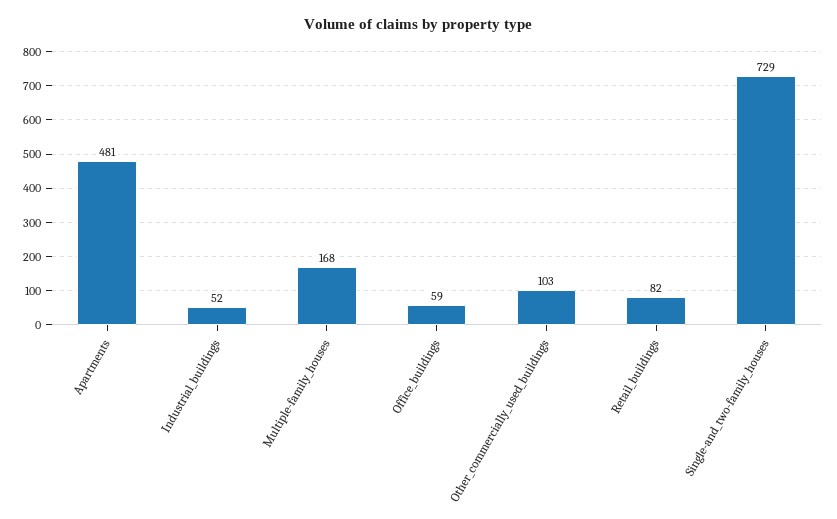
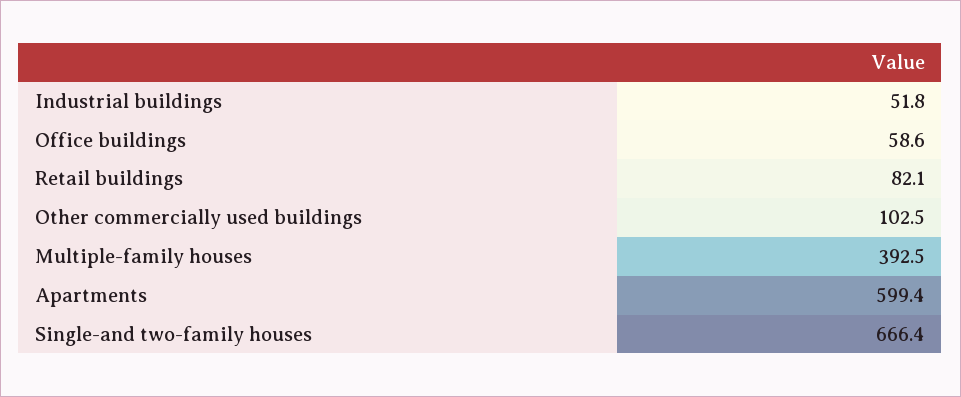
Apartments: 481 -> 599.4
Multiple-family_houses: 168 -> 392.5
Single-and_two-family_houses: 729 -> 666.4

